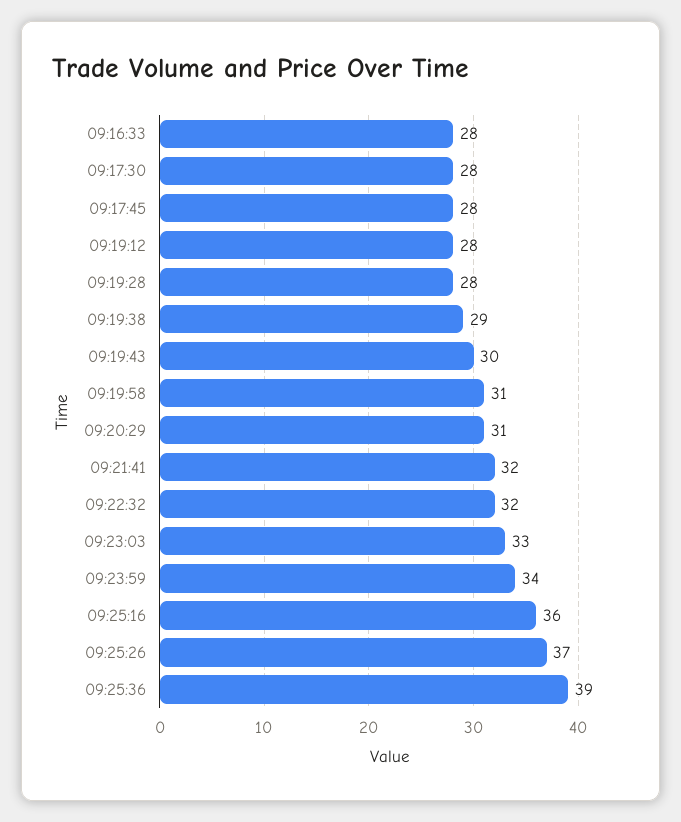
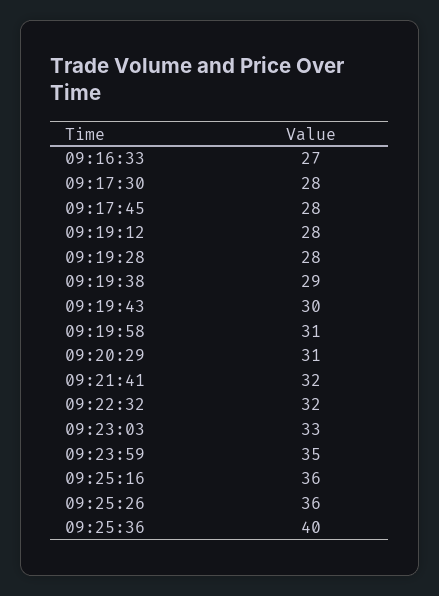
09:16:33: 28 -> 27
09:23:59: 34 -> 35
09:25:26: 37 -> 36
09:25:36: 39 -> 40

